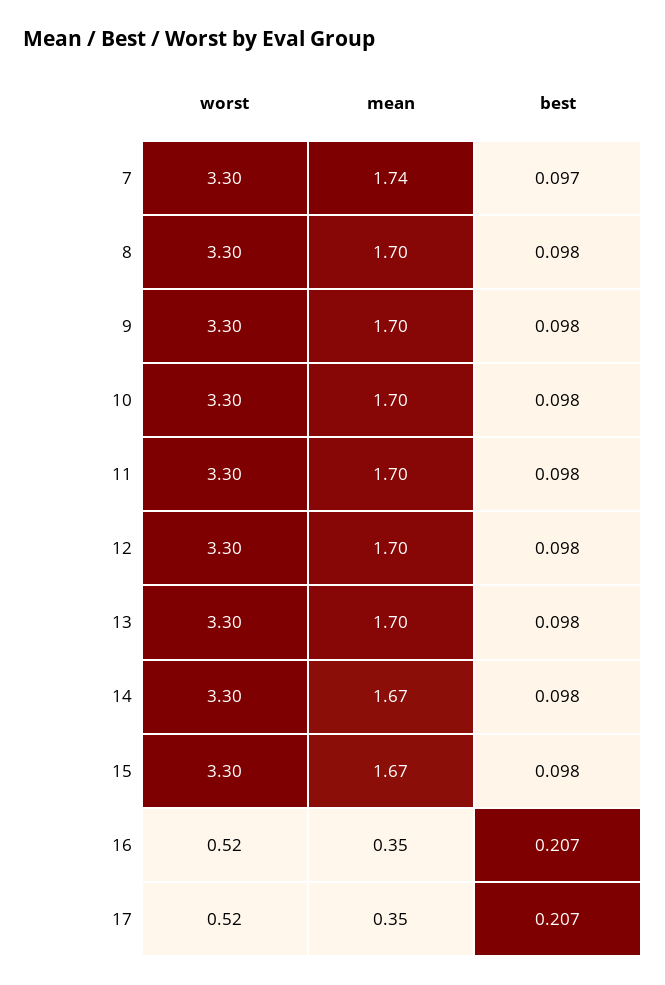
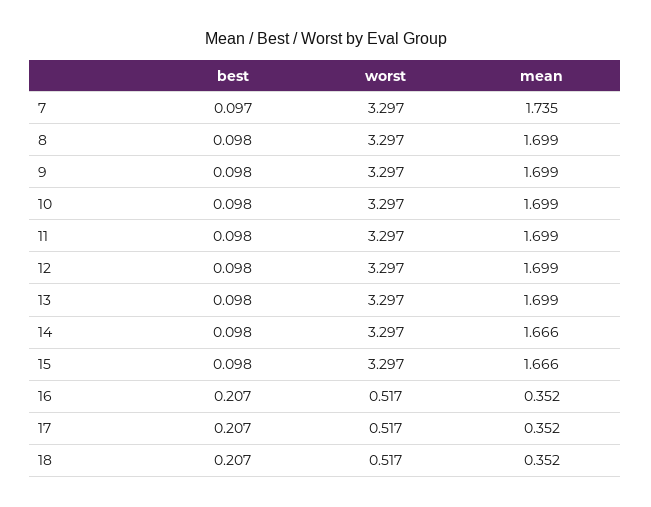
best, 18: none -> 0.207
worst, 18: none -> 0.517
mean, 18: none -> 0.352

